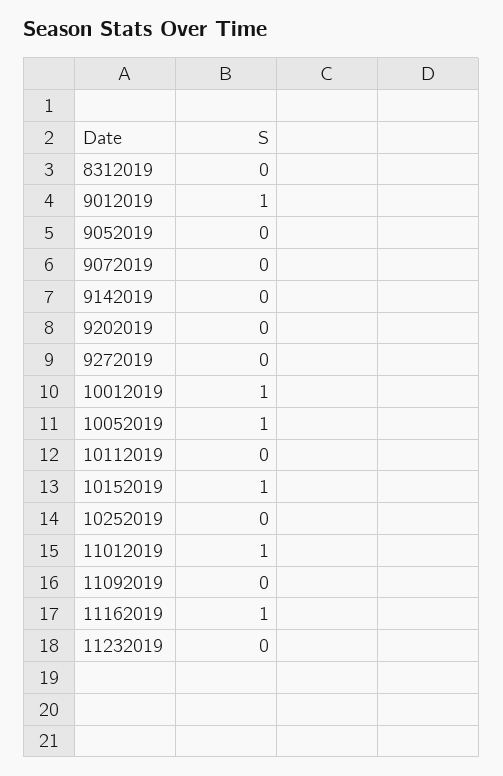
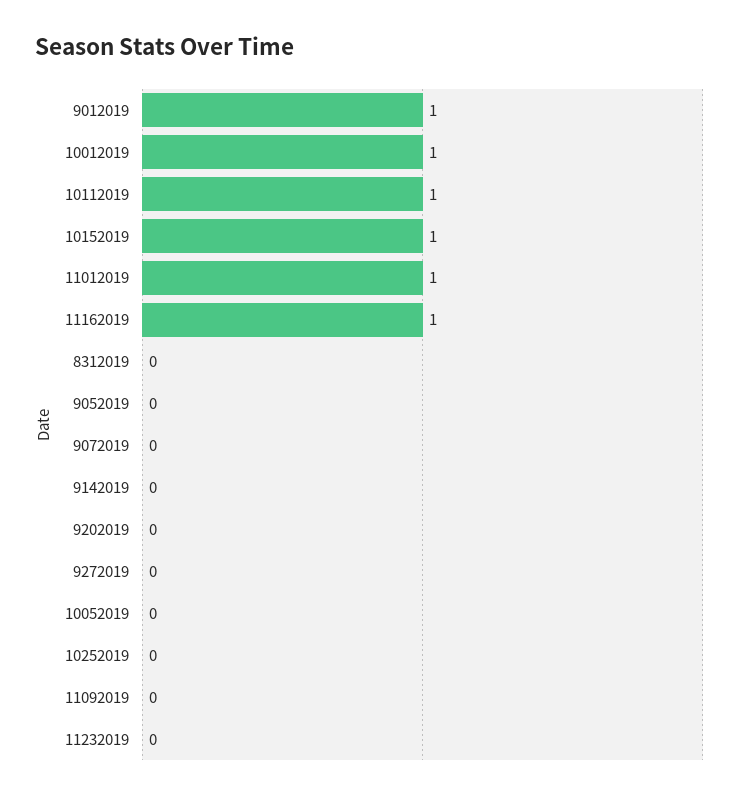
10052019: 1 -> 0
10112019: 0 -> 1

